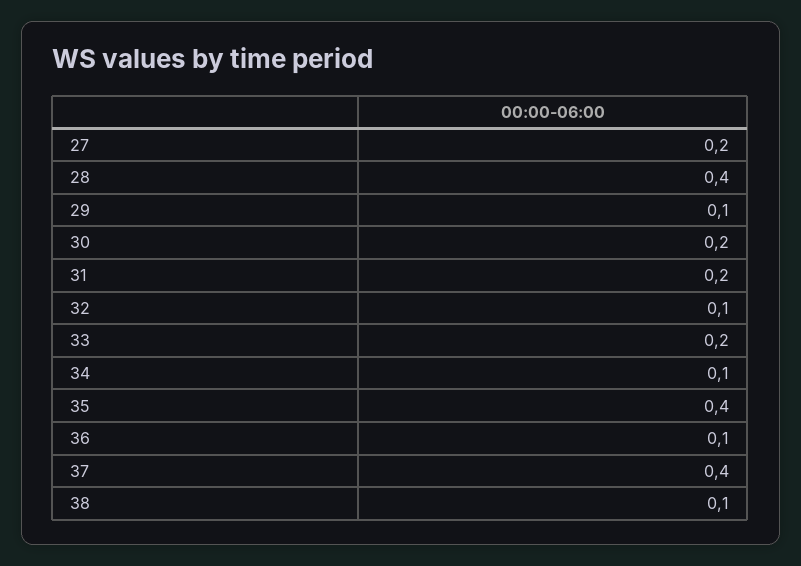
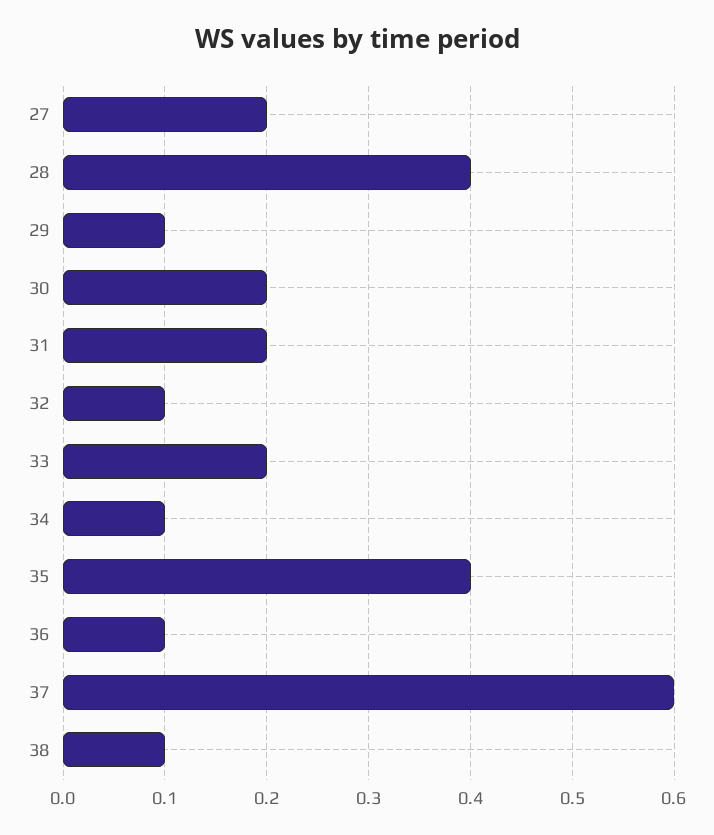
37: 0.4 -> 0.6

